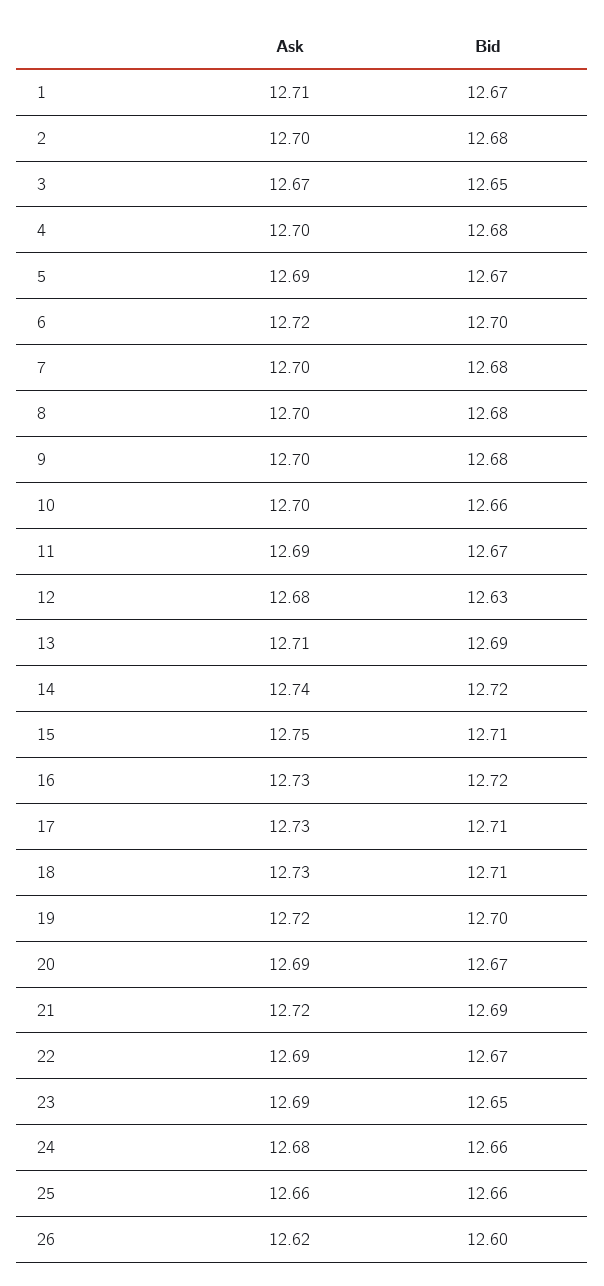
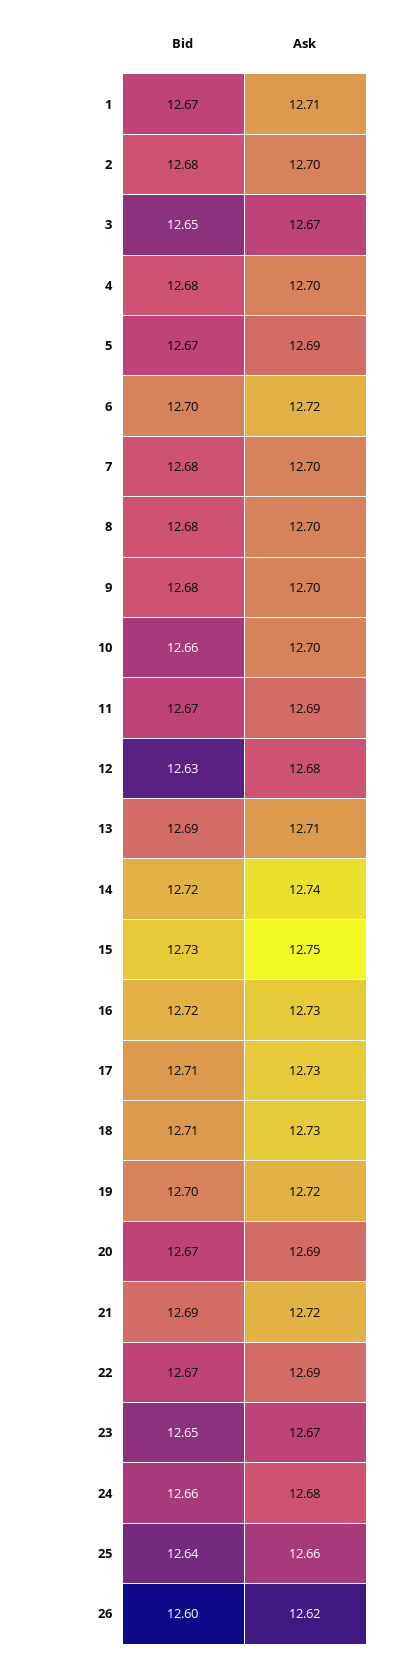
Bid, 15: 12.71 -> 12.73
Ask, 23: 12.69 -> 12.67
Bid, 25: 12.66 -> 12.64

